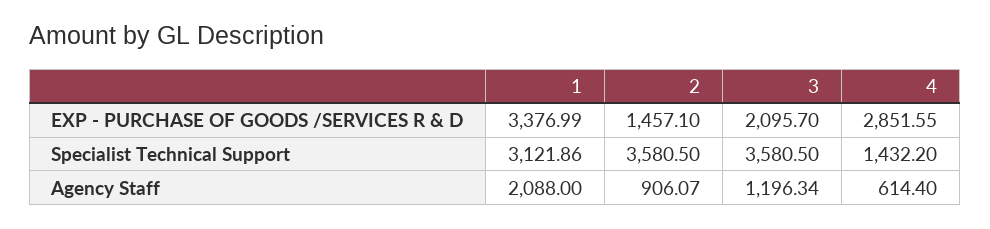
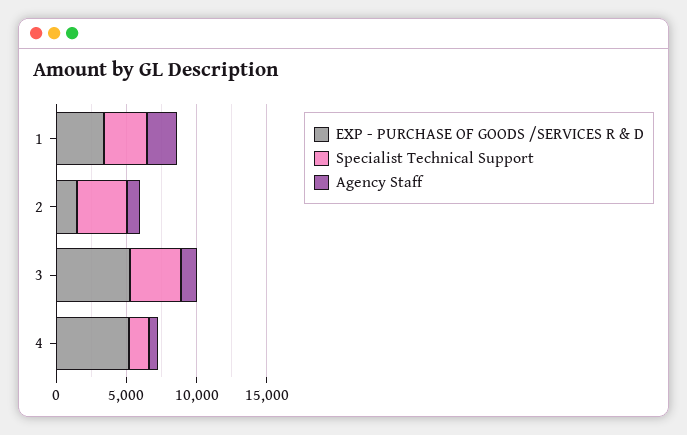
EXP - PURCHASE OF GOODS /SERVICES R & D, 3: 2095.7 -> 5000
EXP - PURCHASE OF GOODS /SERVICES R & D, 4: 2851.55 -> 5000

